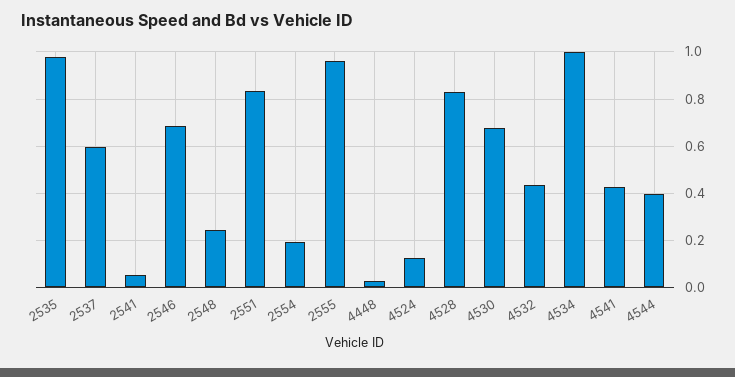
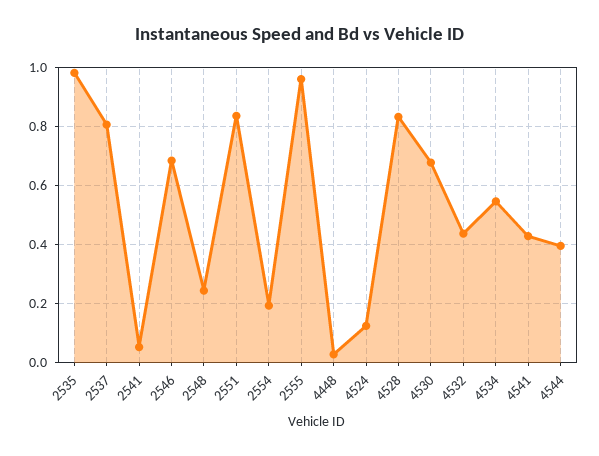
2537: 0.6 -> 0.8
4534: 1 -> 0.55

